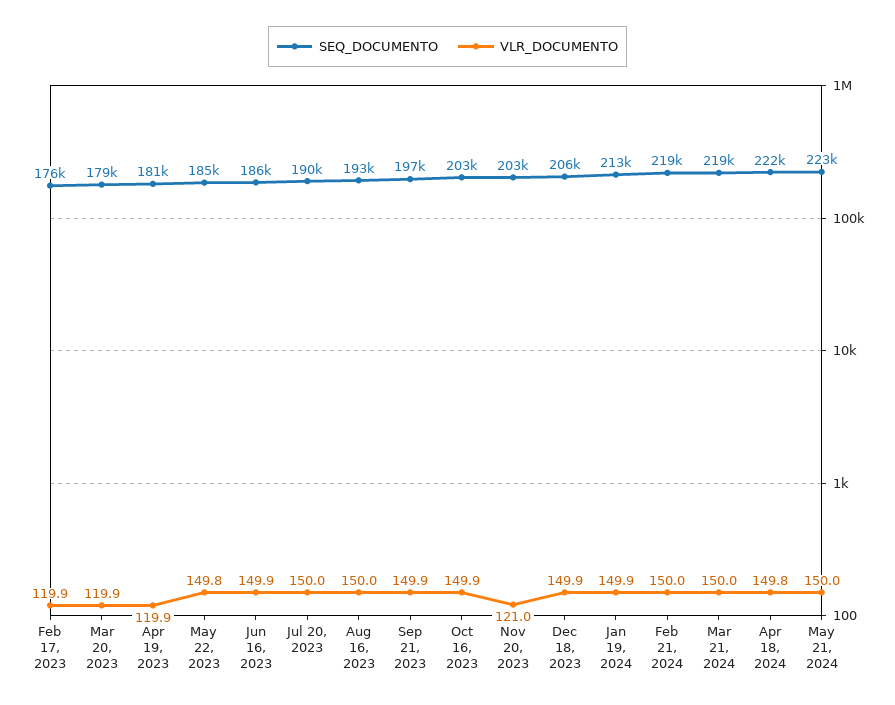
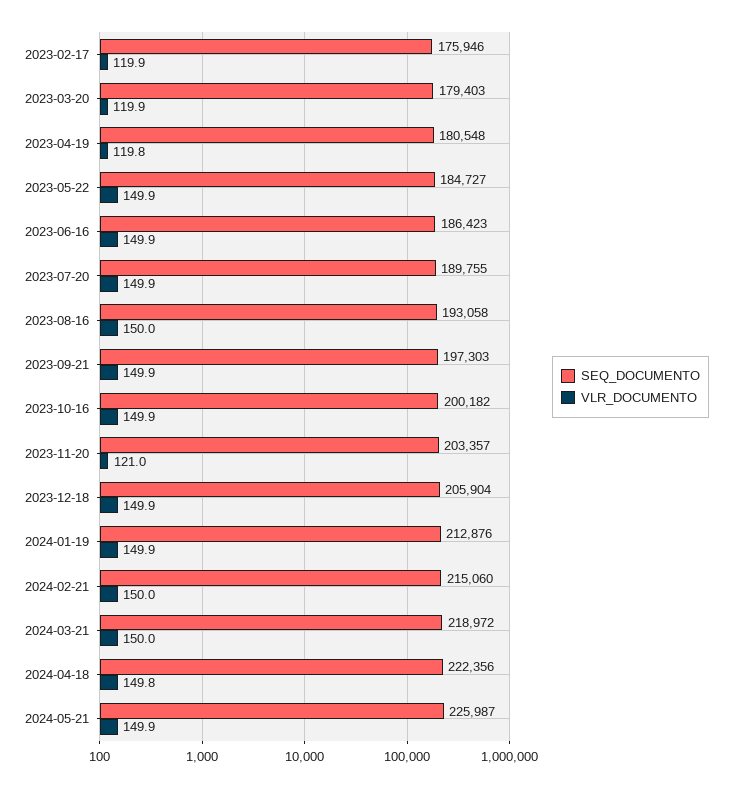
VLR_DOCUMENTO, Apr 19, 2023: 119.9 -> 119.8
VLR_DOCUMENTO, May 22, 2023: 149.8 -> 149.9
VLR_DOCUMENTO, Jul 20, 2023: 150 -> 149.9
SEQ_DOCUMENTO, Oct 16, 2023: 203000 -> 200182
SEQ_DOCUMENTO, Feb 21, 2024: 219000 -> 215060
SEQ_DOCUMENTO, May 21, 2024: 223000 -> 225987
VLR_DOCUMENTO, May 21, 2024: 150 -> 149.9

